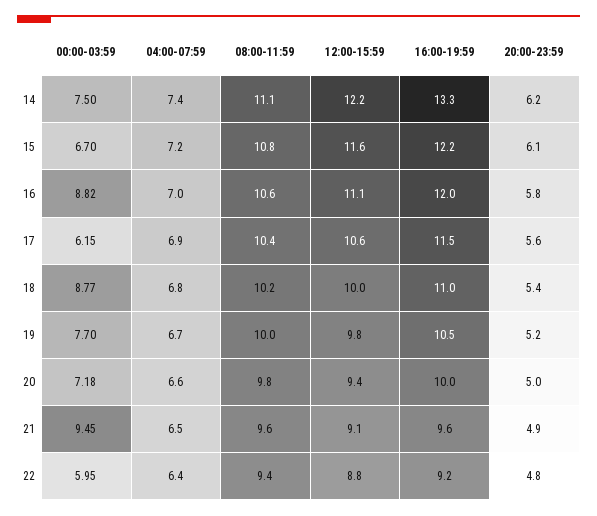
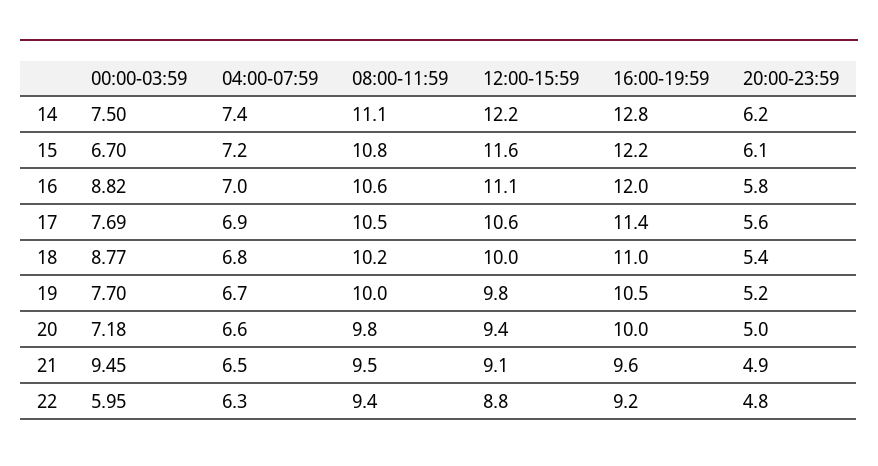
16:00-19:59, 14: 13.3 -> 12.8
00:00-03:59, 17: 6.15 -> 7.69
08:00-11:59, 17: 10.4 -> 10.5
16:00-19:59, 17: 11.5 -> 11.4
08:00-11:59, 21: 9.6 -> 9.5
04:00-07:59, 22: 6.4 -> 6.3

